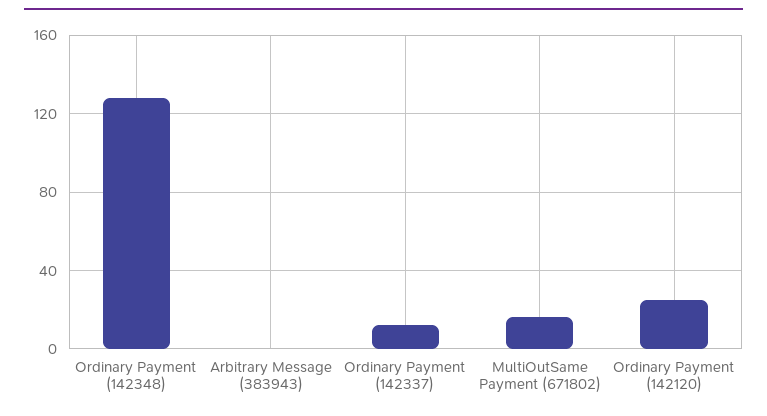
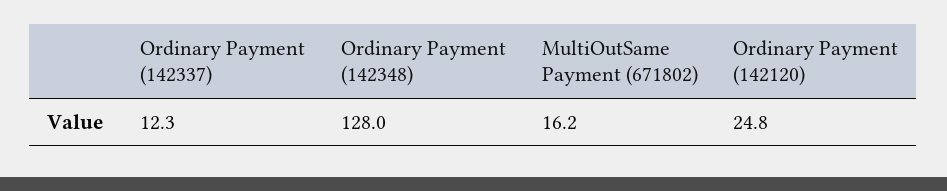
Arbitrary Message (383943): 0 -> none

